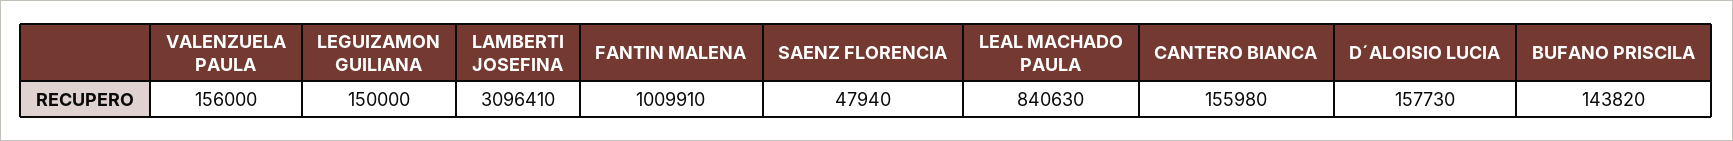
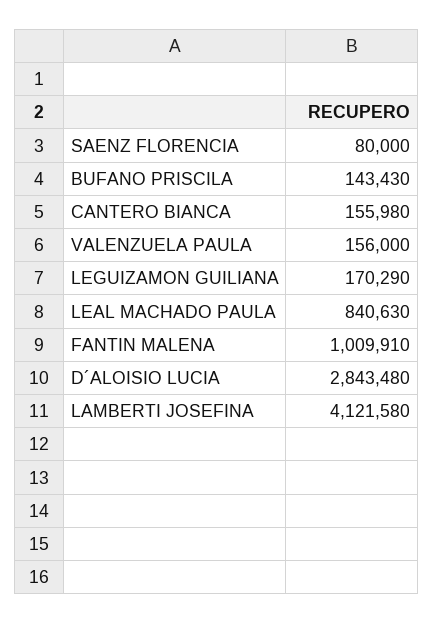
LEGUIZAMON GUILIANA: 150000 -> 170290
LAMBERTI JOSEFINA: 3096410 -> 4121580
SAENZ FLORENCIA: 47940 -> 80000
D´ALOISIO LUCIA: 157730 -> 2843480
BUFANO PRISCILA: 143820 -> 143430

